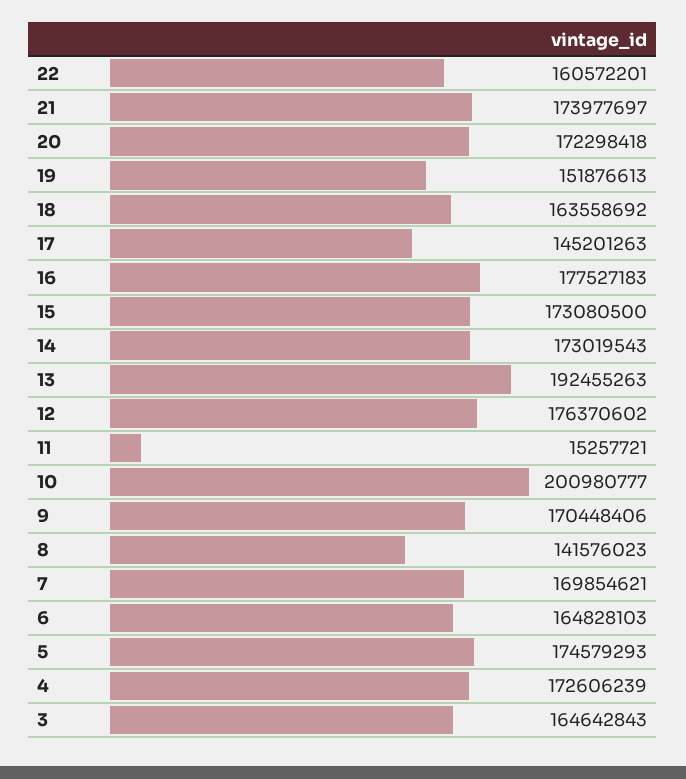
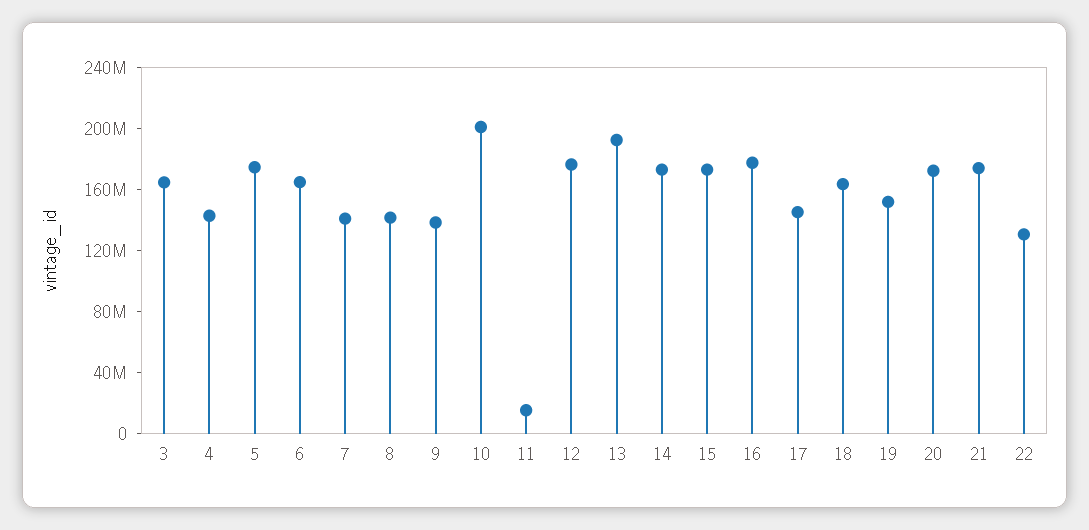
22: 160572201 -> 130000000
9: 170448406 -> 140000000
7: 169854621 -> 140000000
4: 172606239 -> 140000000

